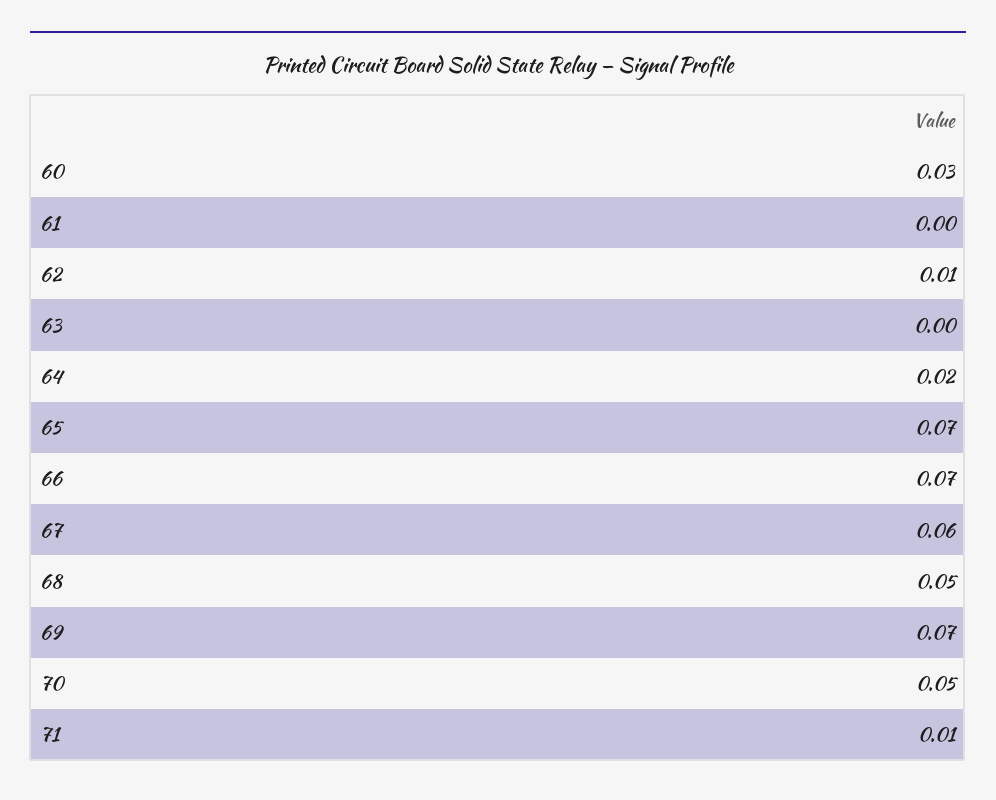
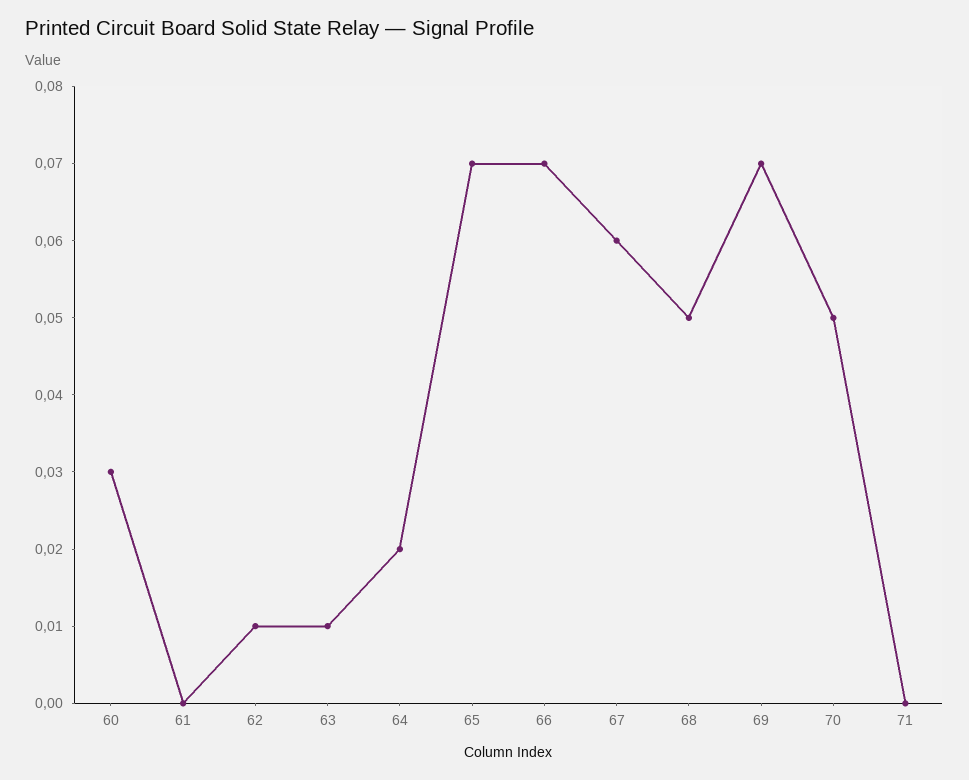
63: 0 -> 0.01
71: 0.01 -> 0

